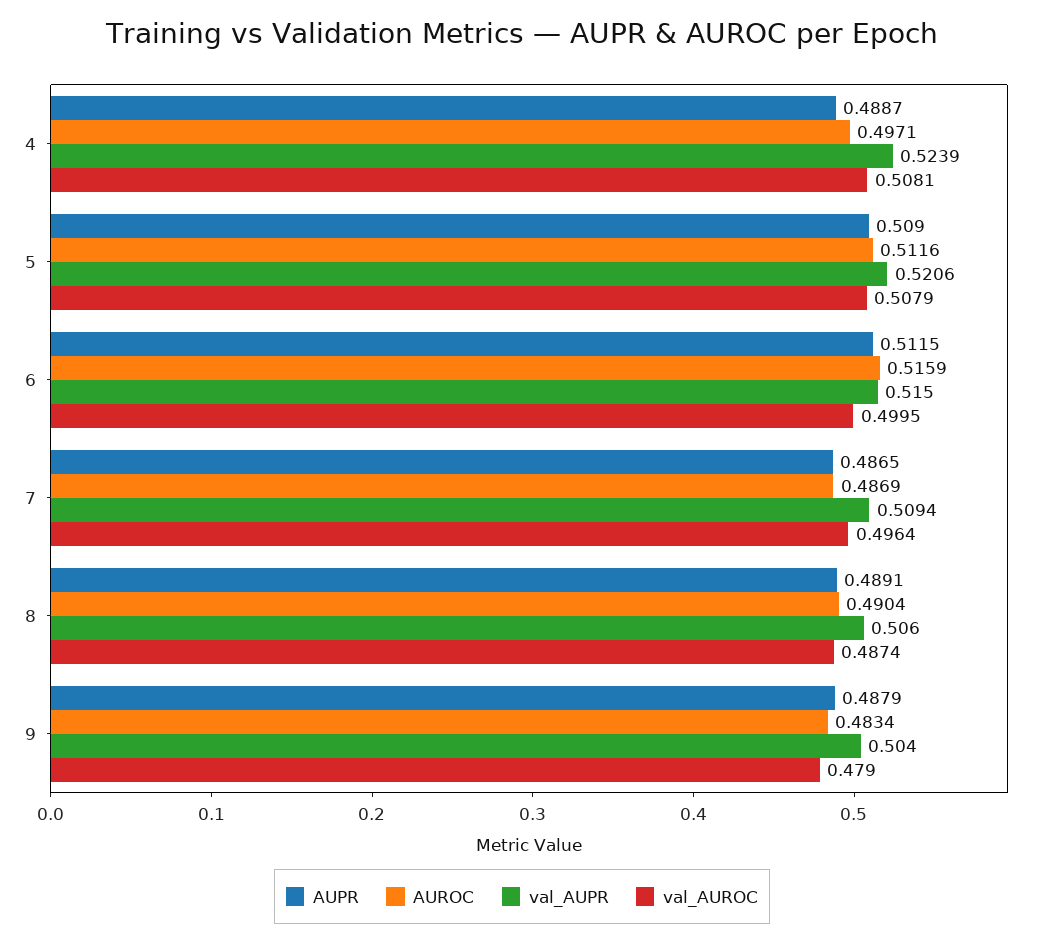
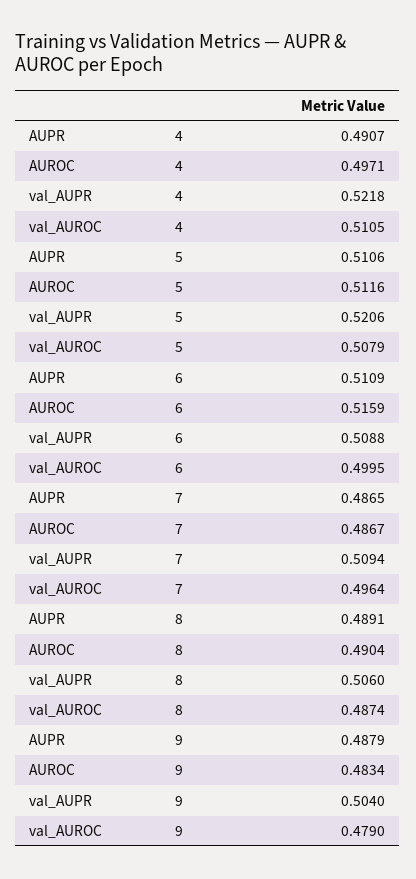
AUPR, 4: 0.4887 -> 0.4907
val_AUPR, 4: 0.5239 -> 0.5218
val_AUROC, 4: 0.5081 -> 0.5105
AUPR, 5: 0.509 -> 0.5106
AUPR, 6: 0.5115 -> 0.5109
val_AUPR, 6: 0.515 -> 0.5088
AUROC, 7: 0.4869 -> 0.4867

